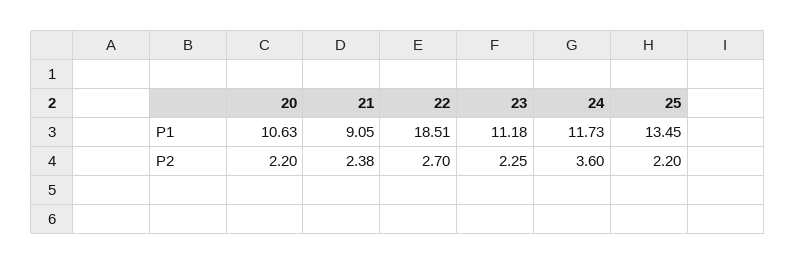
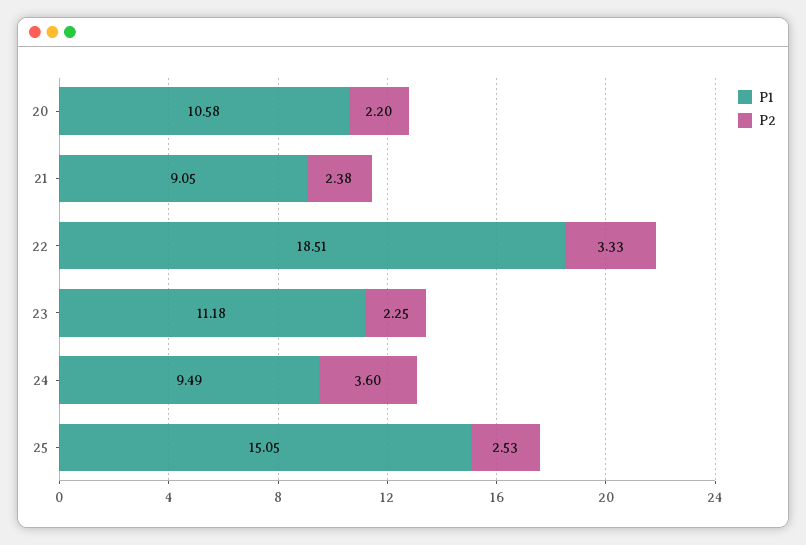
P1, 20: 10.63 -> 10.58
P1, 24: 11.73 -> 9.49
P1, 25: 13.45 -> 15.05
P2, 22: 2.7 -> 3.33
P2, 25: 2.2 -> 2.53

